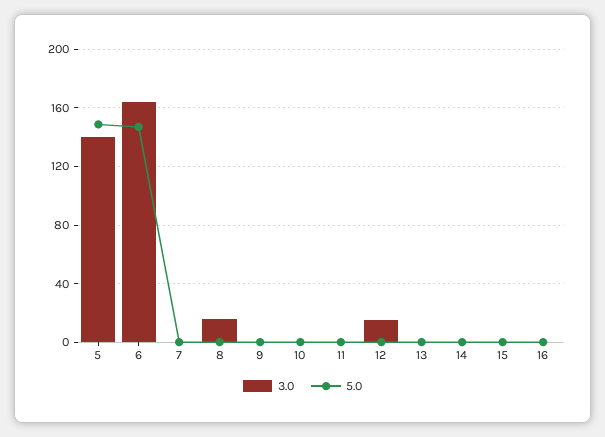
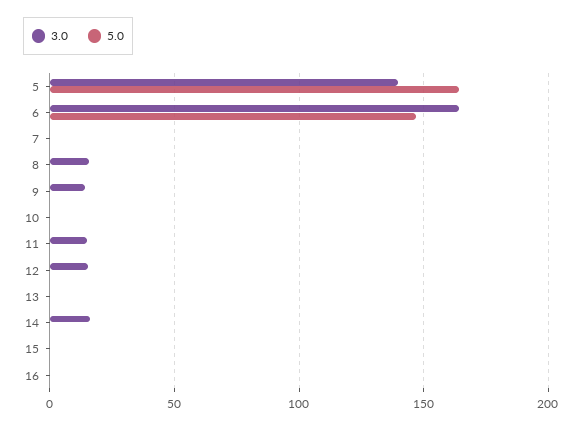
5.0, 5: 150 -> 165
3.0, 9: 0 -> 15
3.0, 11: 0 -> 15
3.0, 14: 0 -> 15

